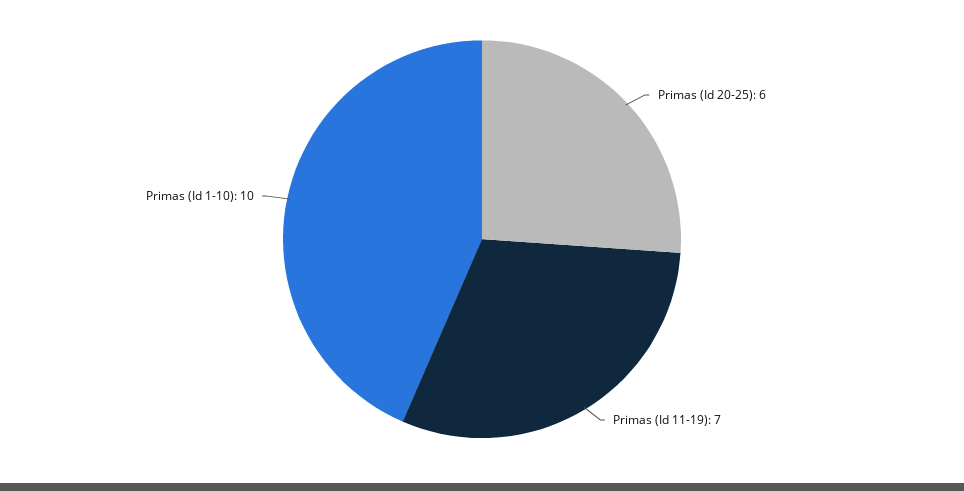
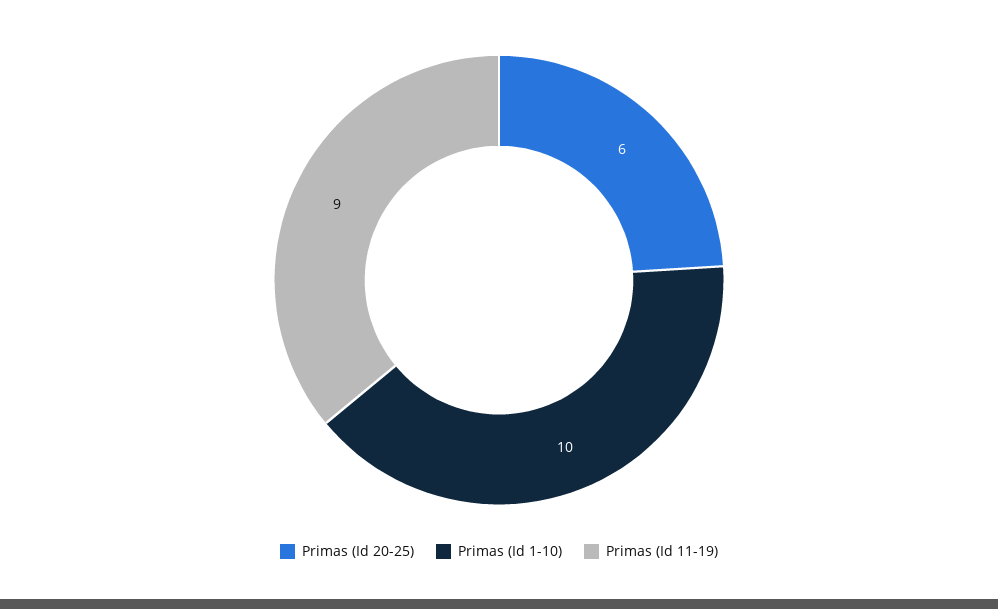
Primas (Id 11-19): 7 -> 9

